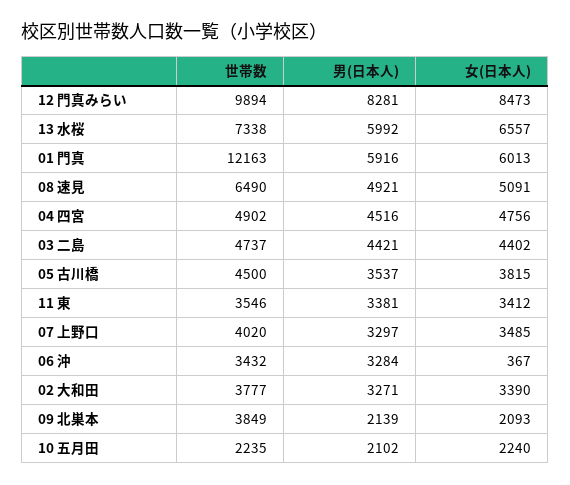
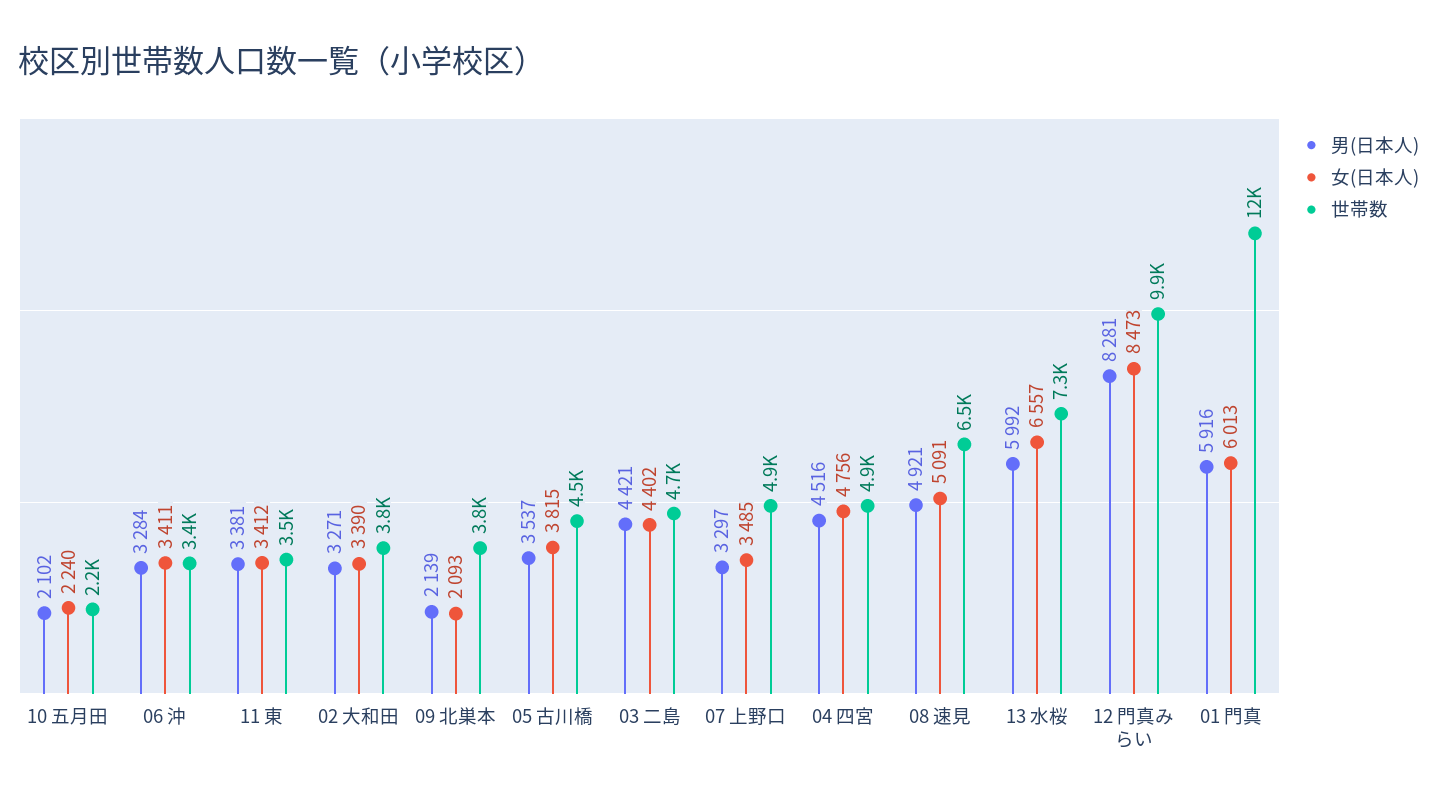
世帯数, 07 上野口: 4020 -> 4900
女(日本人), 06 沖: 367 -> 3411

